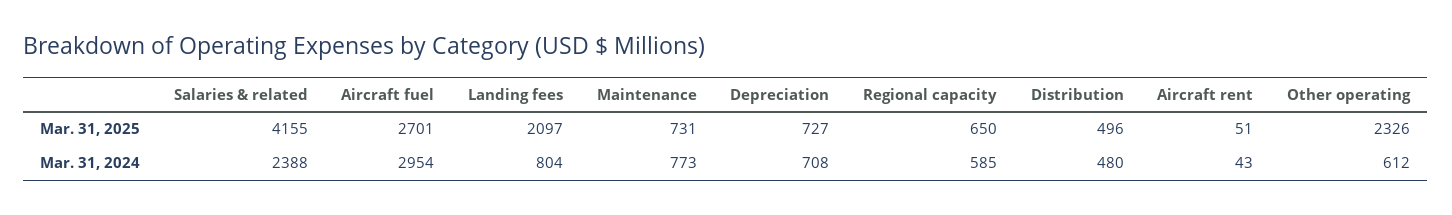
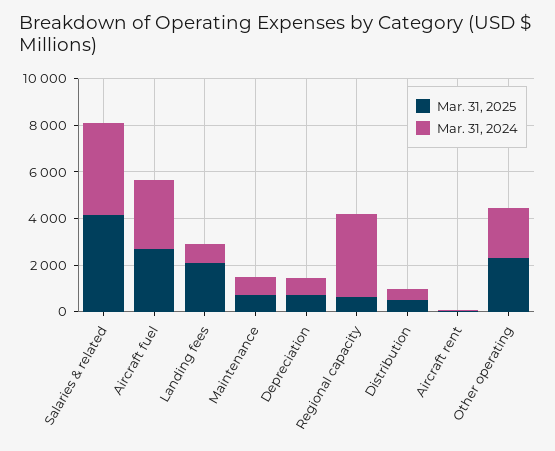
Mar. 31, 2024, Salaries & related: 2388 -> 4000
Mar. 31, 2024, Regional capacity: 585 -> 3500
Mar. 31, 2024, Other operating: 612 -> 2000

